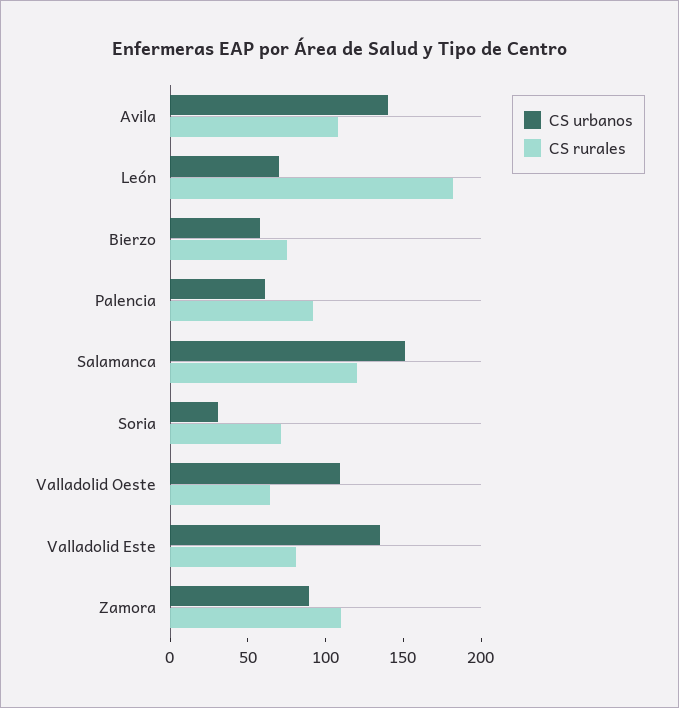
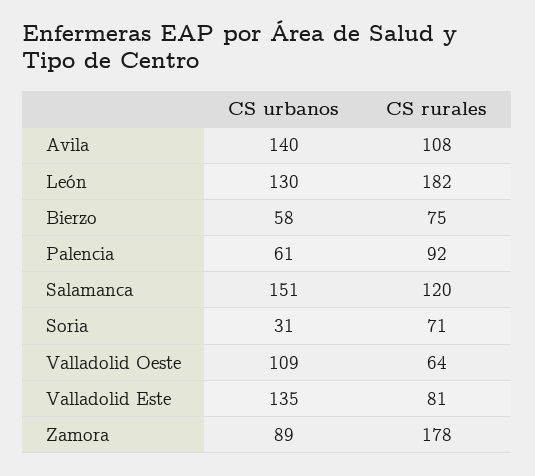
CS urbanos, León: 70 -> 130
CS rurales, Zamora: 110 -> 178

